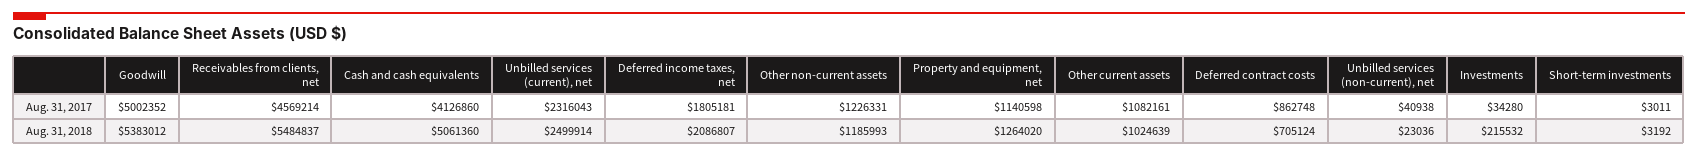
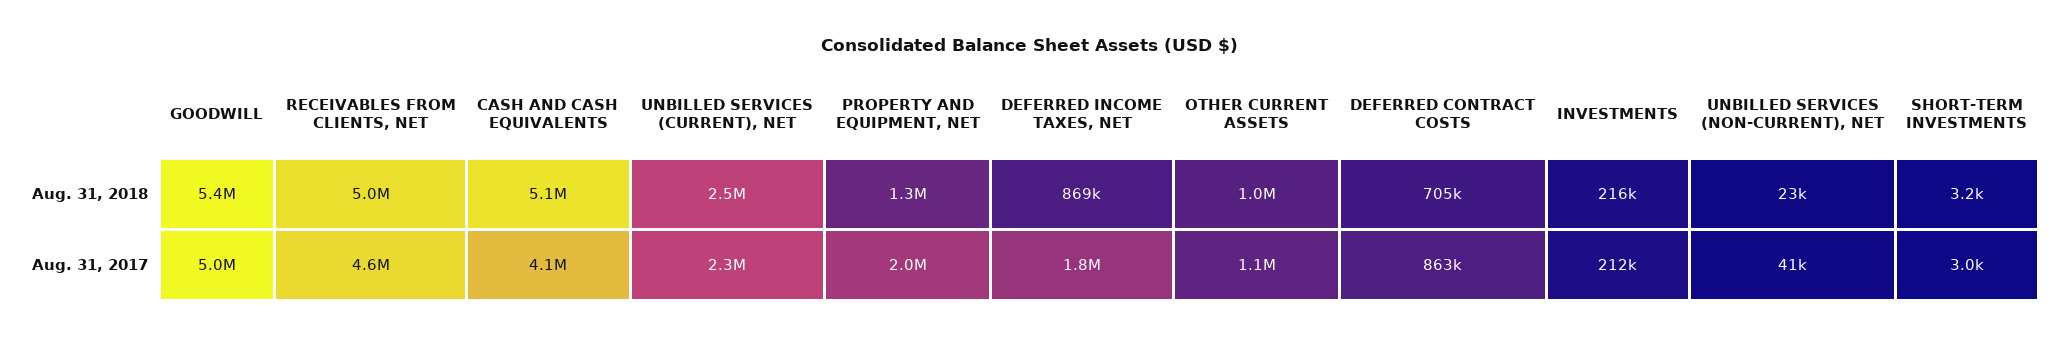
Other non-current assets, Aug. 31, 2017: 1226331 -> none
Property and equipment, net, Aug. 31, 2017: 1140598 -> 2000000
Investments, Aug. 31, 2017: 34280 -> 212000
Receivables from clients, net, Aug. 31, 2018: 5484837 -> 5000000
Deferred income taxes, net, Aug. 31, 2018: 2086807 -> 869000
Other non-current assets, Aug. 31, 2018: 1185993 -> none

